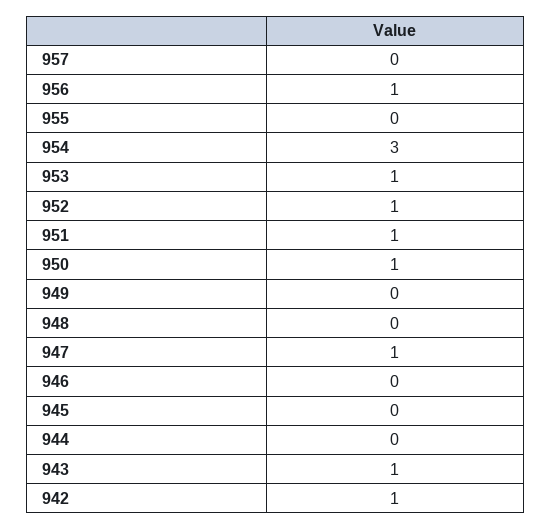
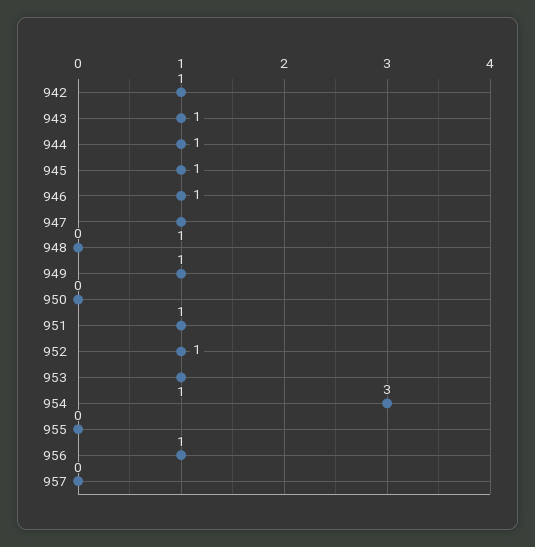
950: 1 -> 0
949: 0 -> 1
946: 0 -> 1
945: 0 -> 1
944: 0 -> 1

